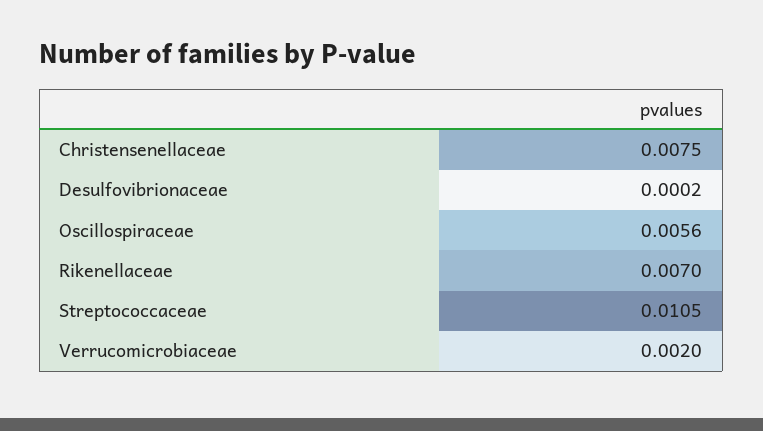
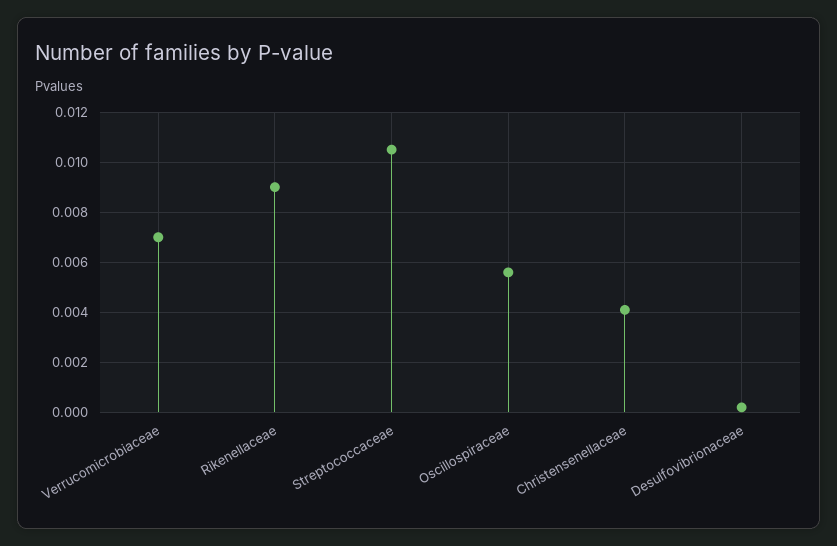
Christensenellaceae: 0.0075 -> 0.004
Rikenellaceae: 0.007 -> 0.009
Verrucomicrobiaceae: 0.002 -> 0.007

